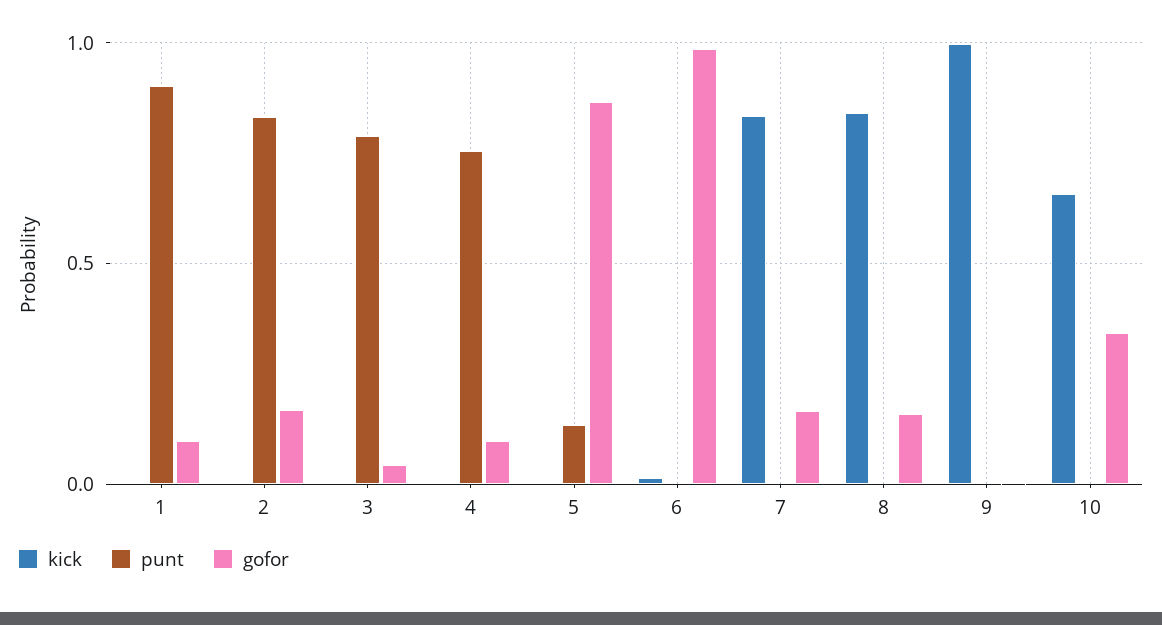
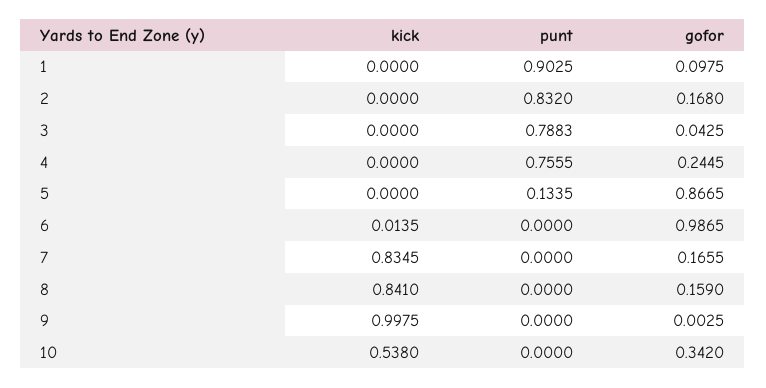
gofor, 4: 0.1 -> 0.2445
kick, 10: 0.65 -> 0.538

